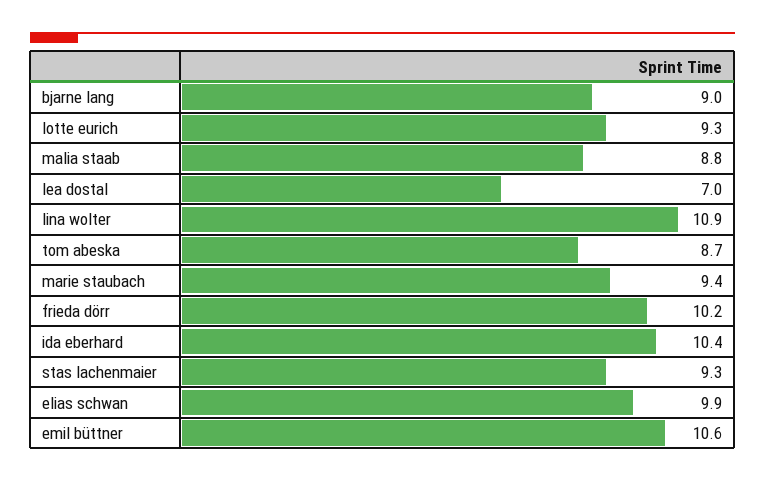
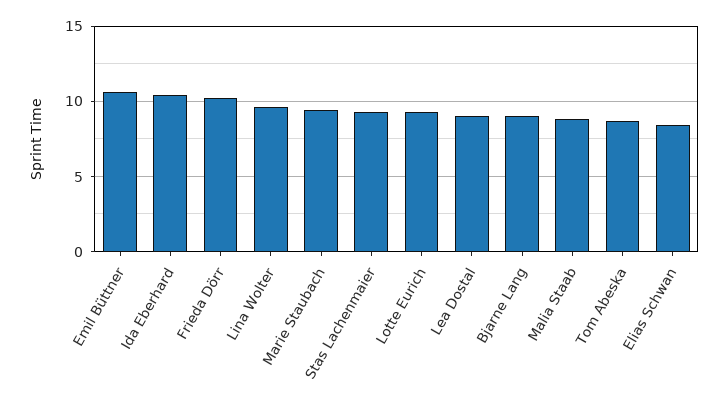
lea dostal: 7 -> 9
lina wolter: 10.9 -> 9.5
elias schwan: 9.9 -> 8.5

